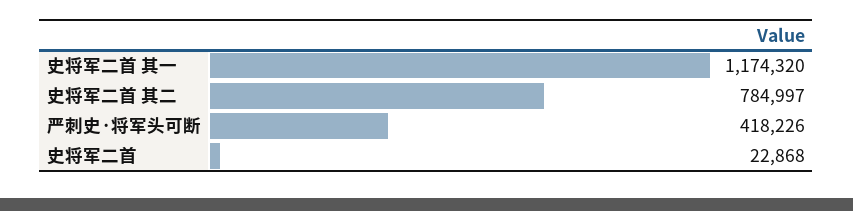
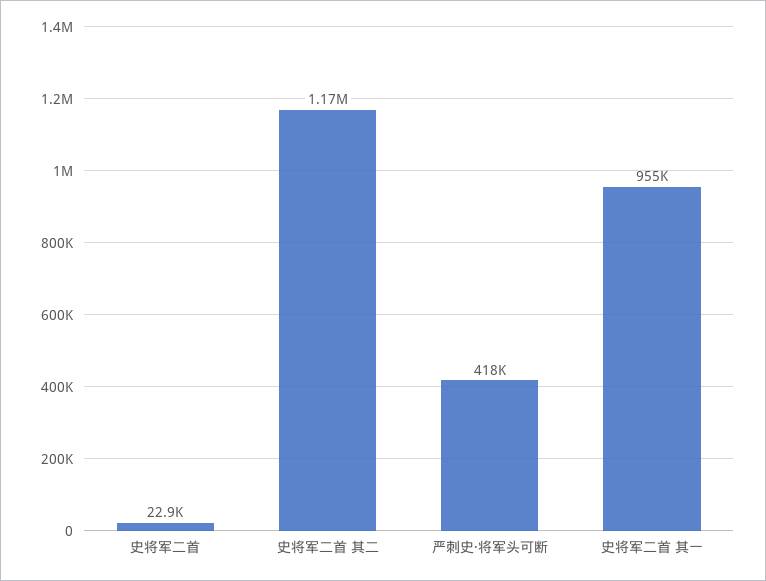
史将军二首 其一: 1174320 -> 955000
史将军二首 其二: 784997 -> 1170000

